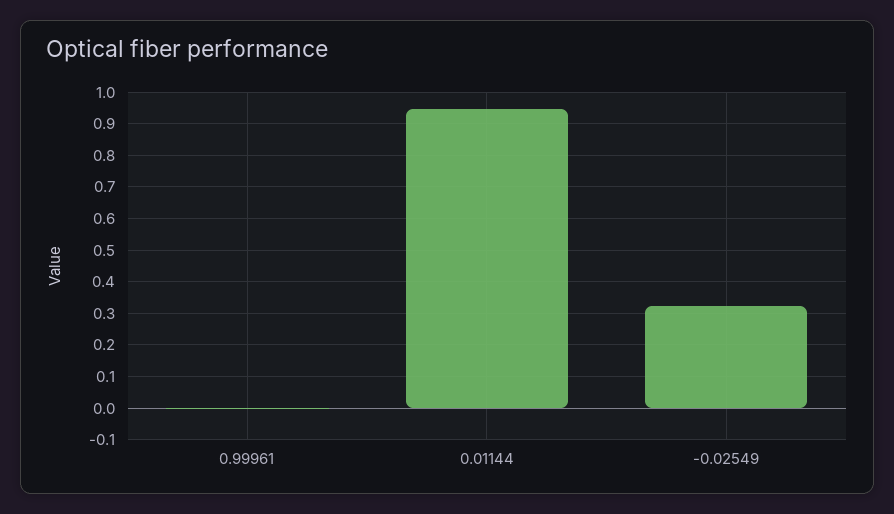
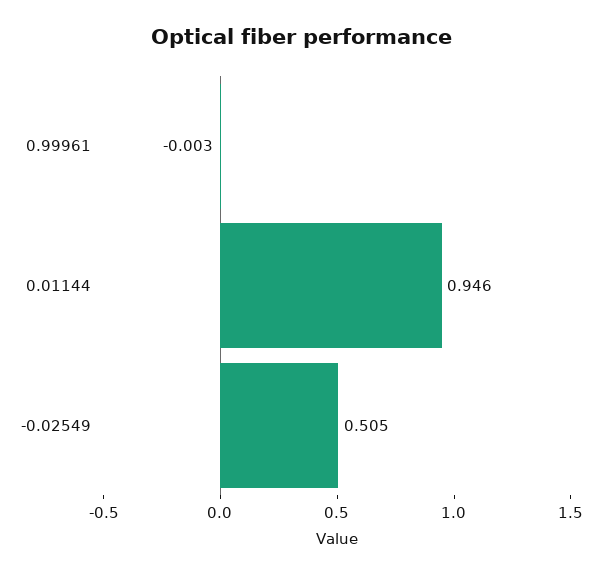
-0.02549: 0.32 -> 0.505

